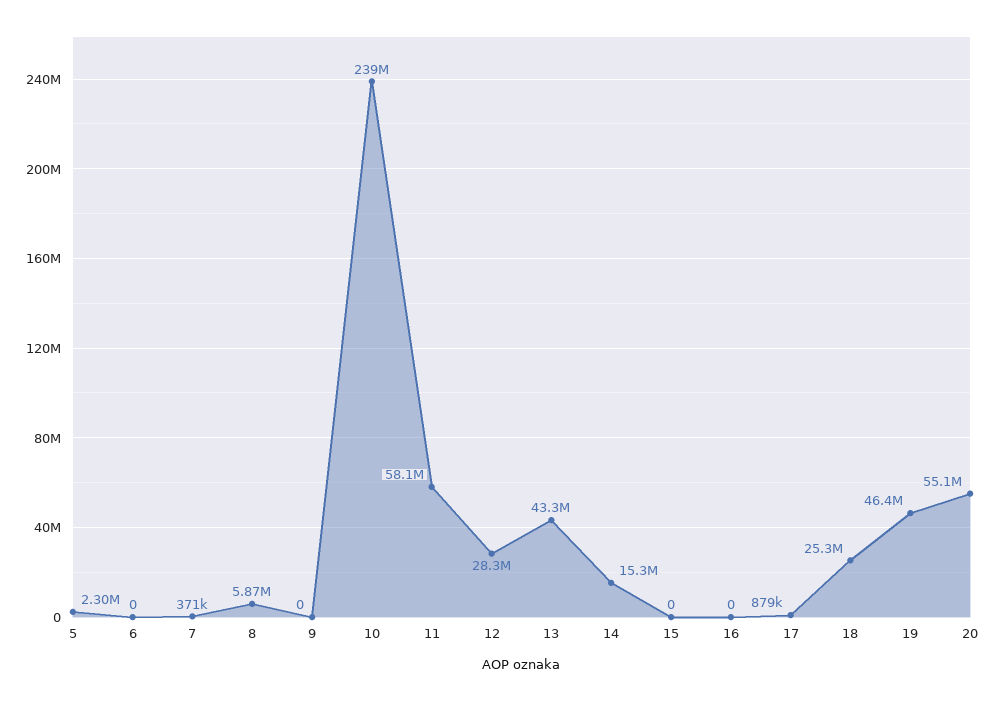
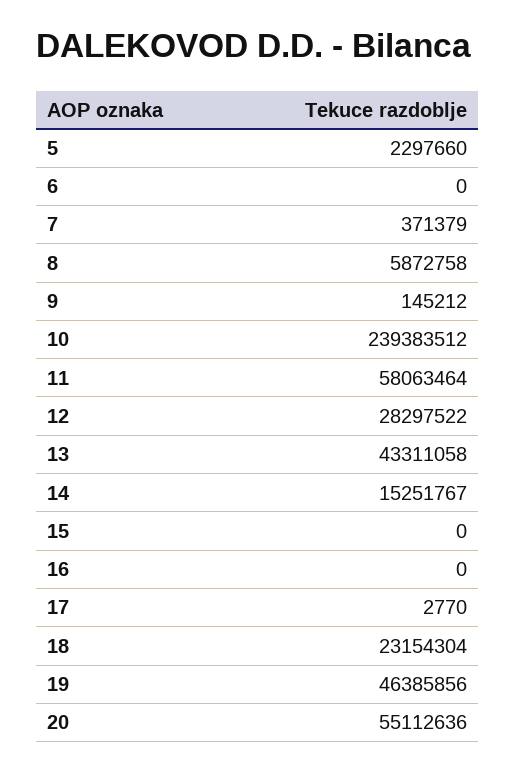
9: 0 -> 145212
17: 879000 -> 2770
18: 25300000 -> 23154304

